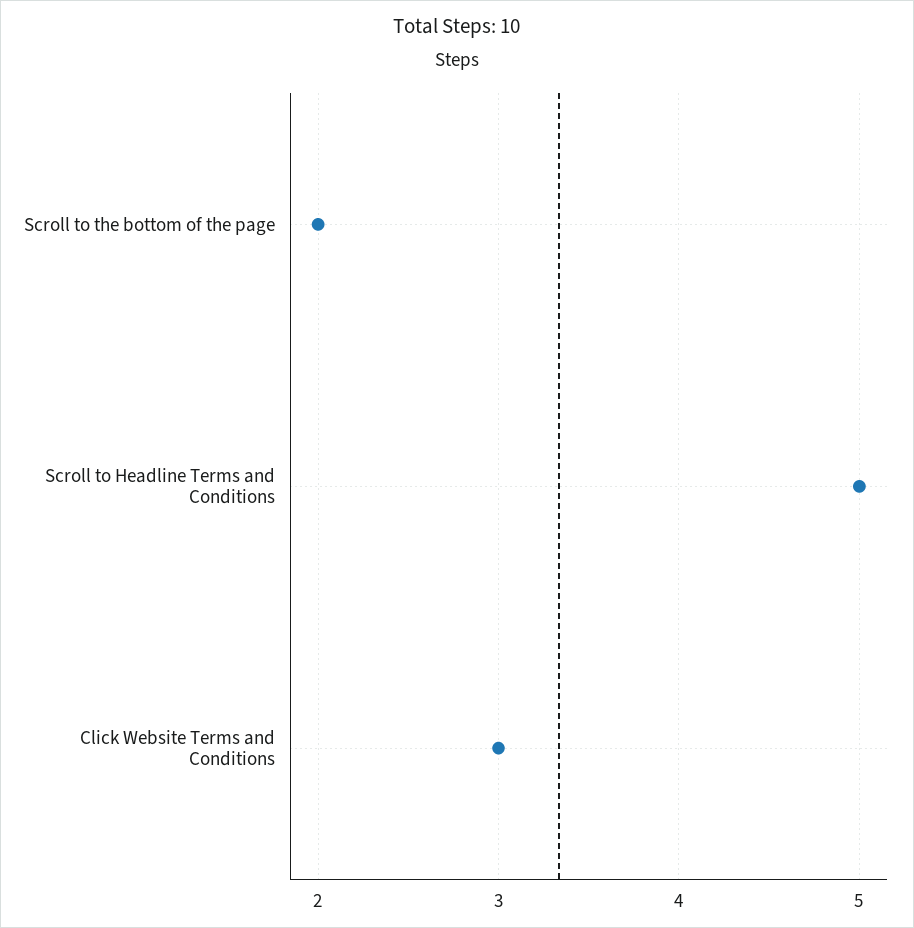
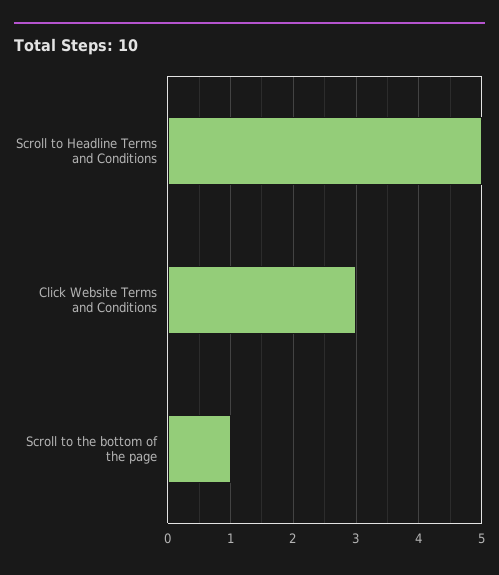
Scroll to the bottom of the page: 2 -> 1

